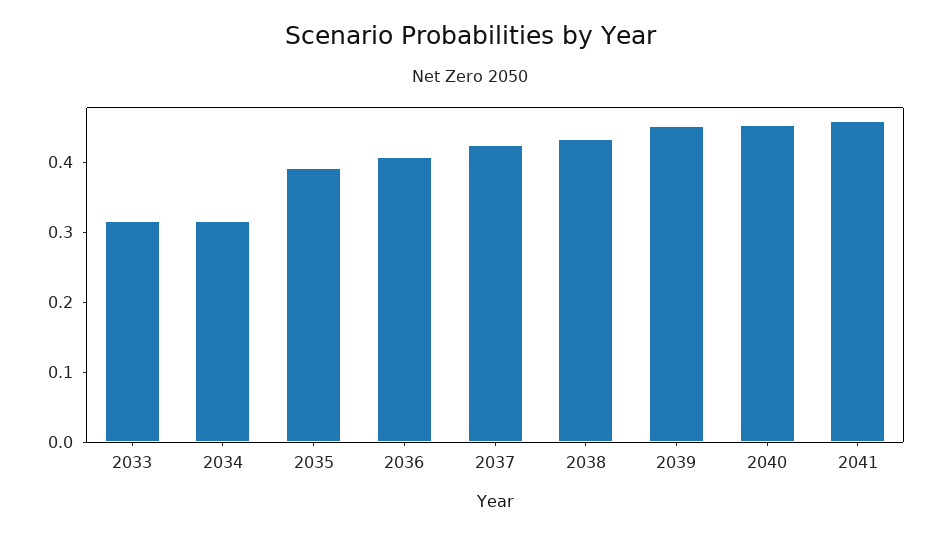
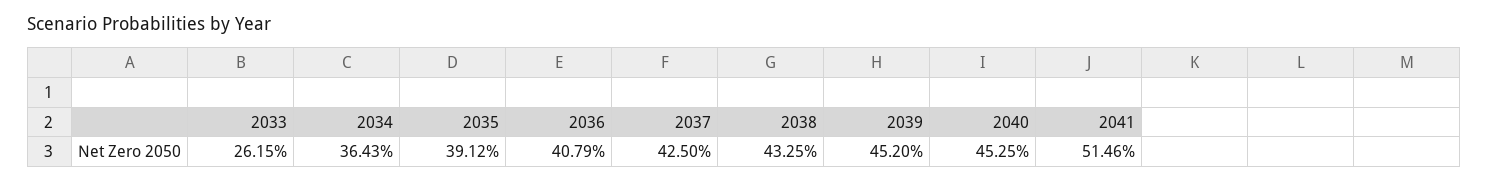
2033: 0.32 -> 0.2615
2034: 0.32 -> 0.3643
2041: 0.46 -> 0.5146

